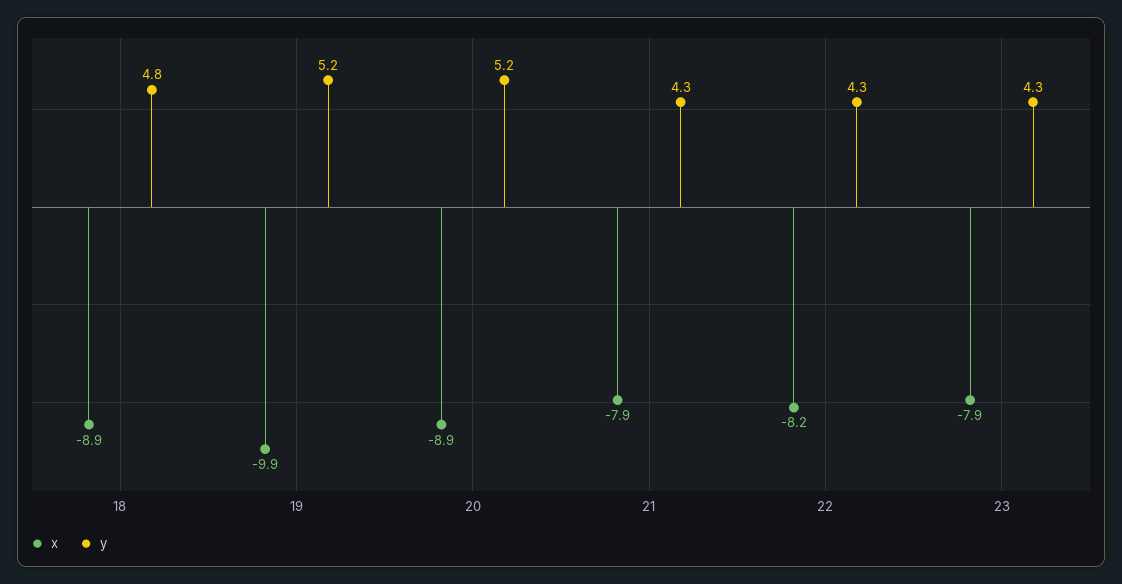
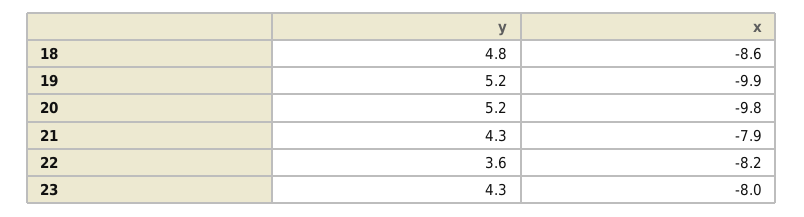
x, 18: -8.9 -> -8.6
x, 20: -8.9 -> -9.8
y, 22: 4.3 -> 3.6
x, 23: -7.9 -> -8

